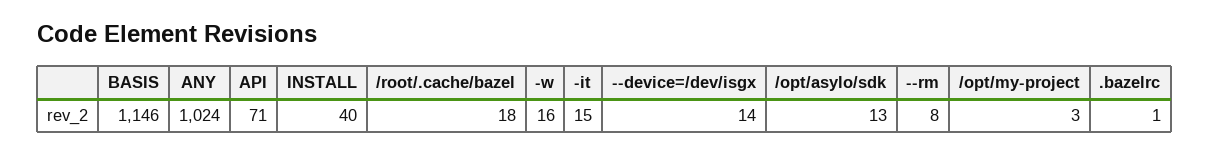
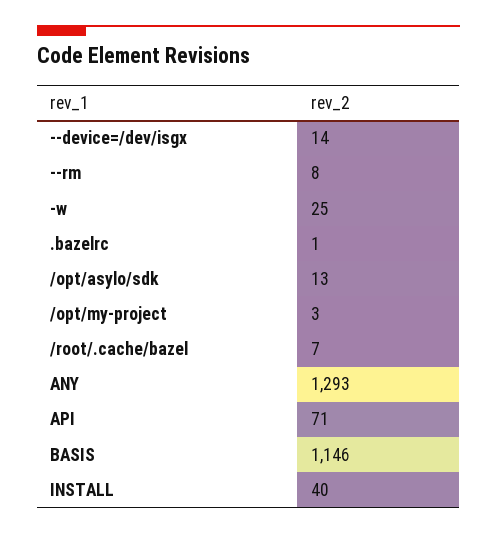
ANY: 1024 -> 1293
/root/.cache/bazel: 18 -> 7
-w: 16 -> 25
-it: 15 -> none

